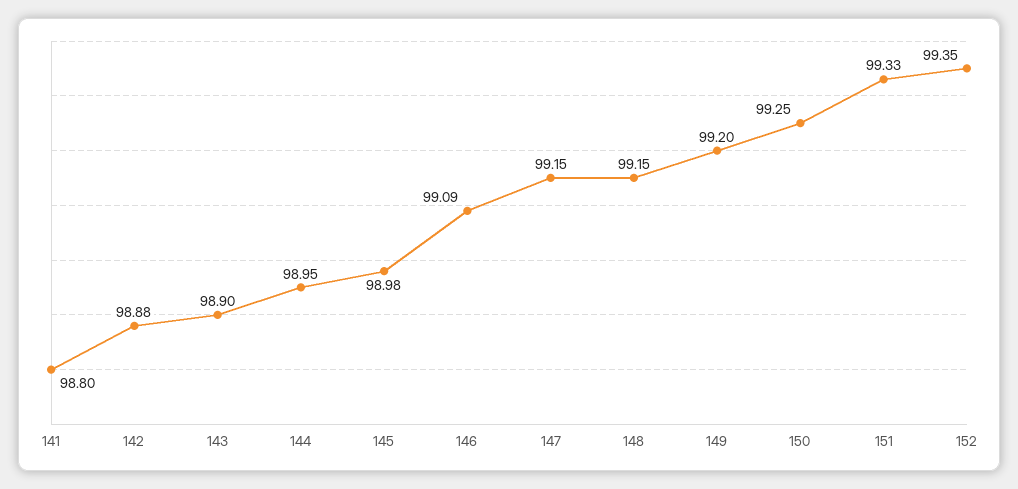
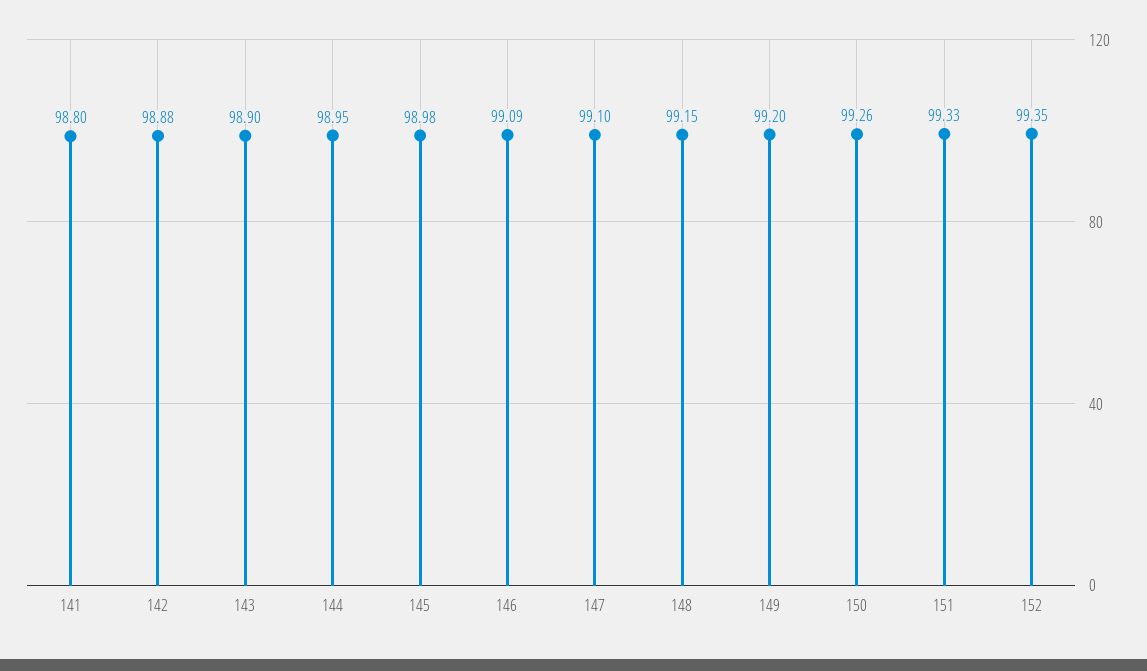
147: 99.15 -> 99.1
150: 99.25 -> 99.26

